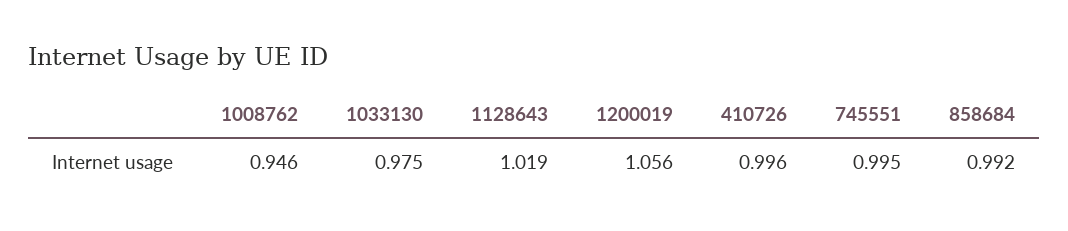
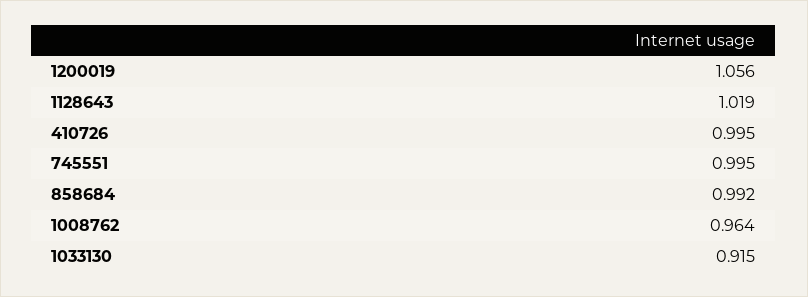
1008762: 0.946 -> 0.964
1033130: 0.975 -> 0.915
410726: 0.996 -> 0.995

